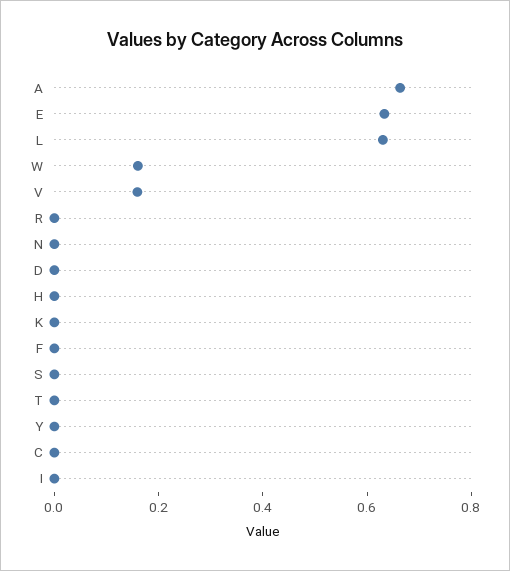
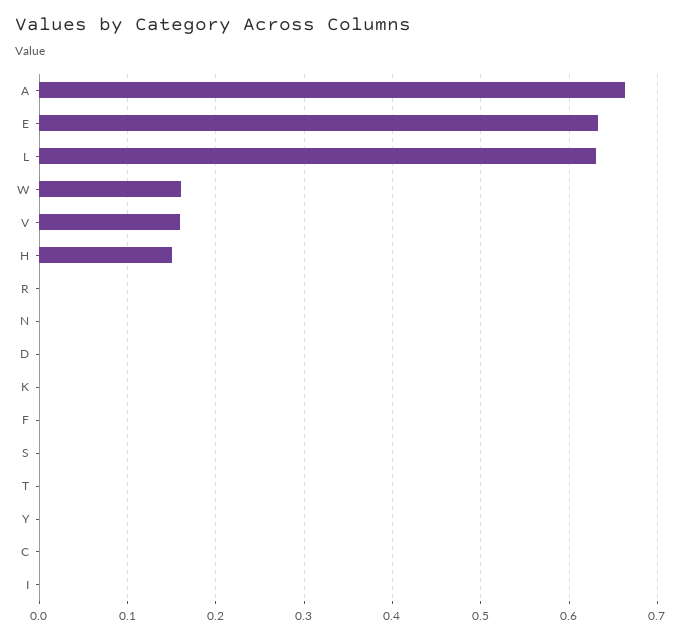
H: 0 -> 0.15

